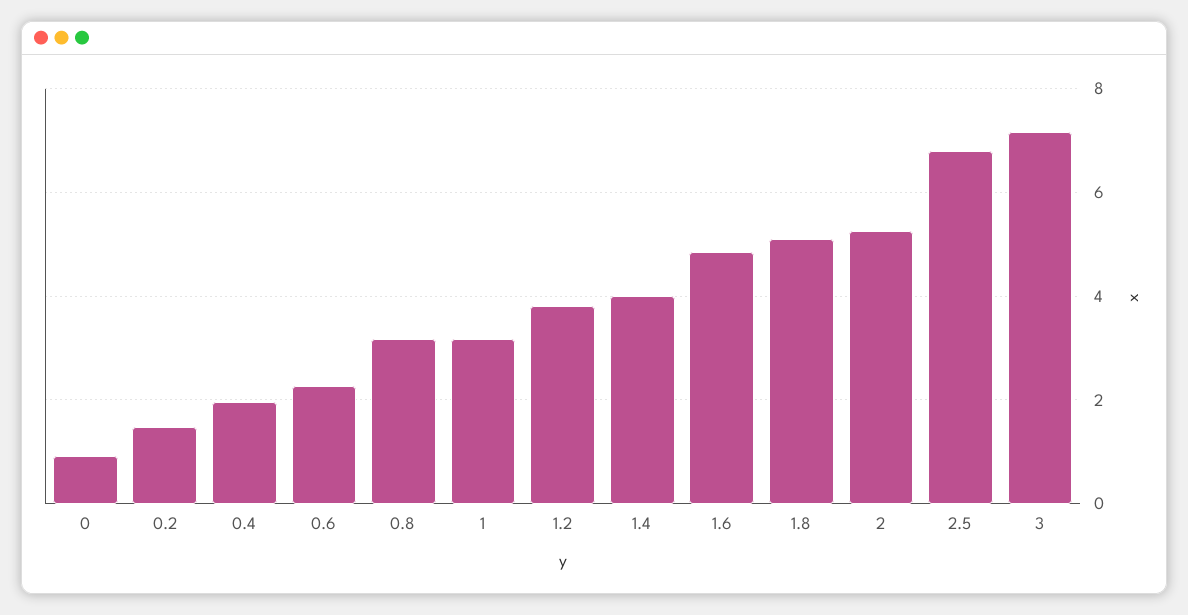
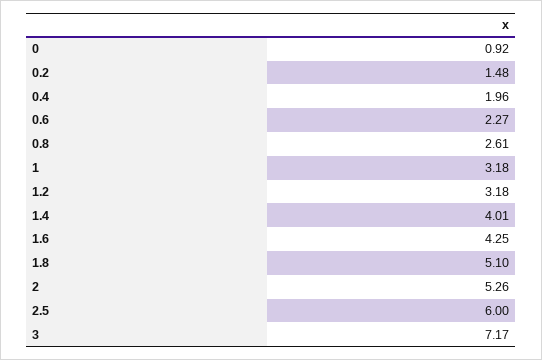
0.8: 3.2 -> 2.61
1.2: 3.8 -> 3.18
1.6: 4.8 -> 4.25
2.5: 6.8 -> 6

